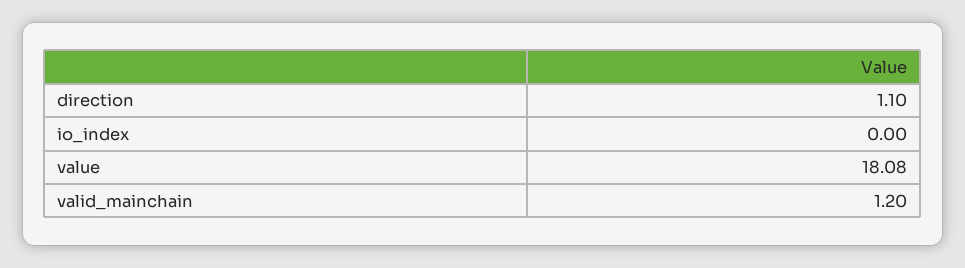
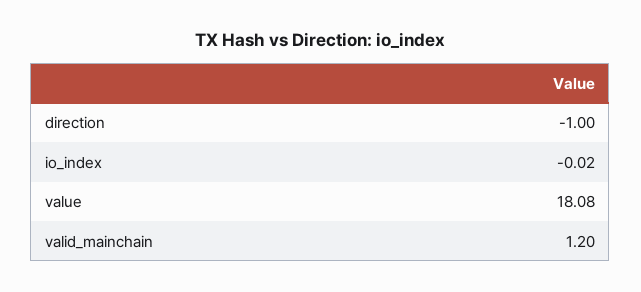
direction: 1.1 -> -1
io_index: 0 -> -0.02

